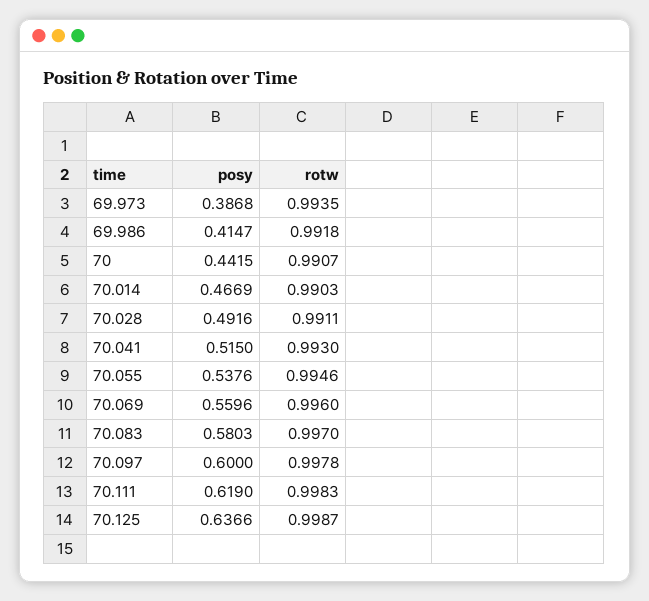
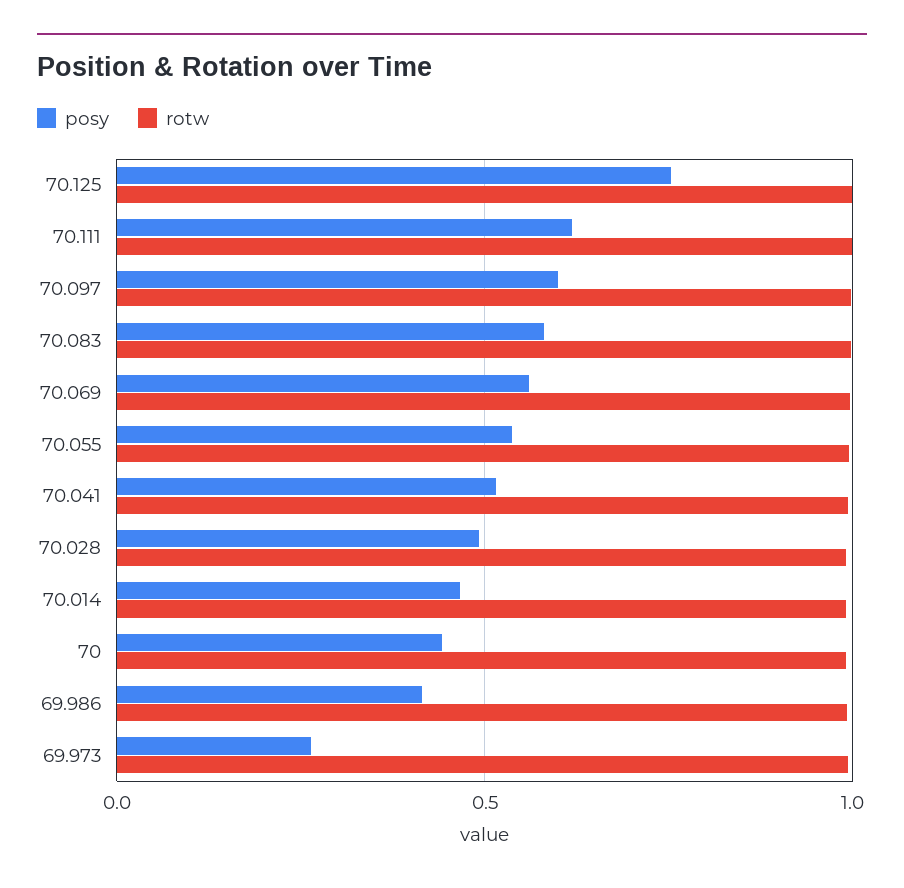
posy, 69.973: 0.3868 -> 0.25
posy, 70.125: 0.6366 -> 0.75

